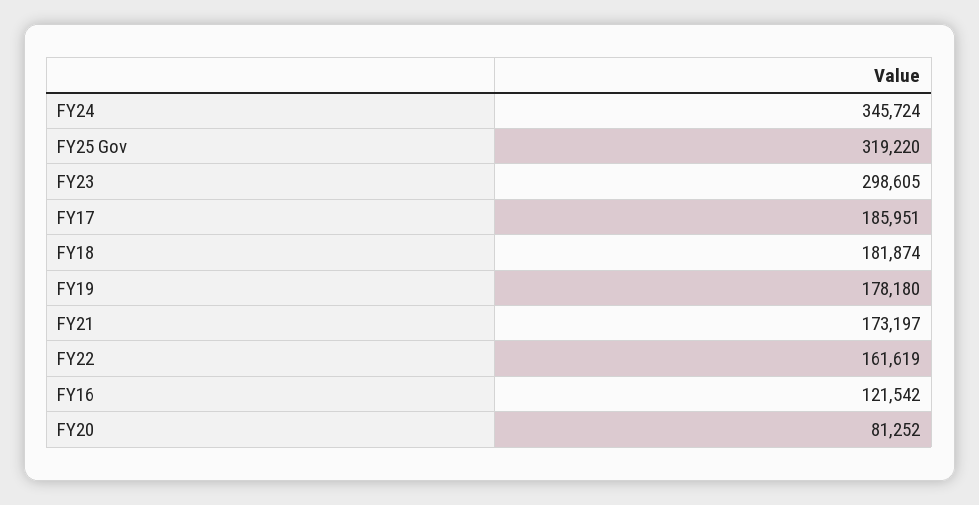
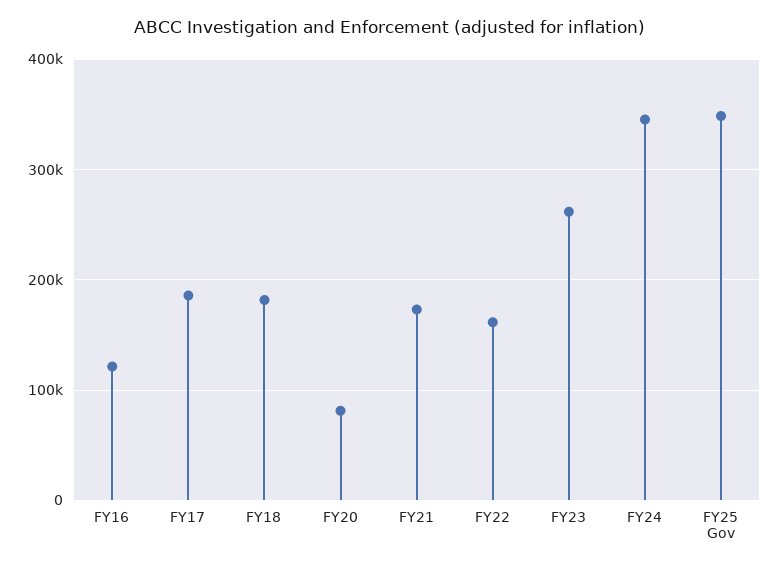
FY25 Gov: 319220 -> 350000
FY23: 298605 -> 260000
FY19: 178180 -> none

